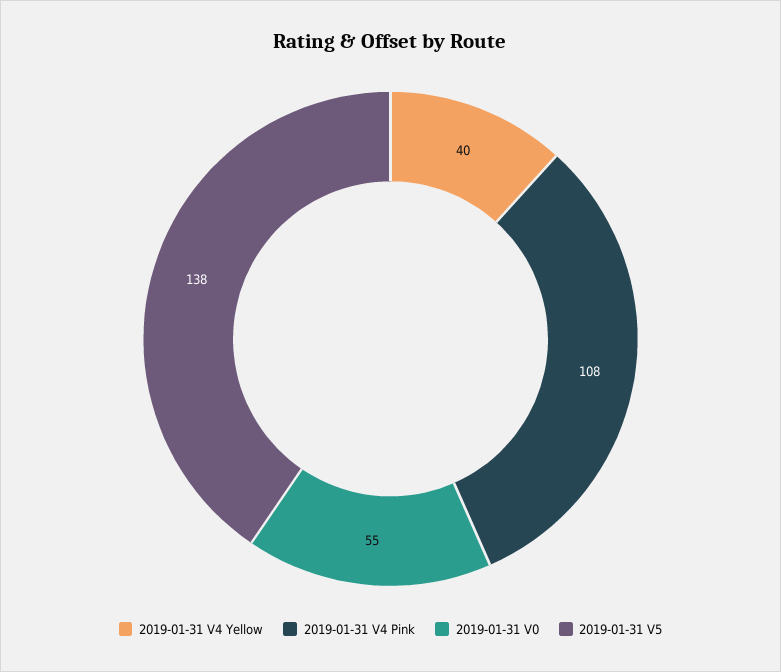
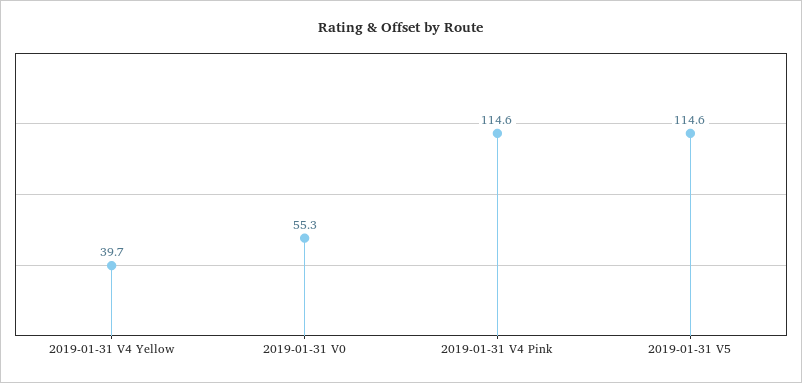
2019-01-31 V4 Pink: 108 -> 114.6
2019-01-31 V5: 138 -> 114.6

